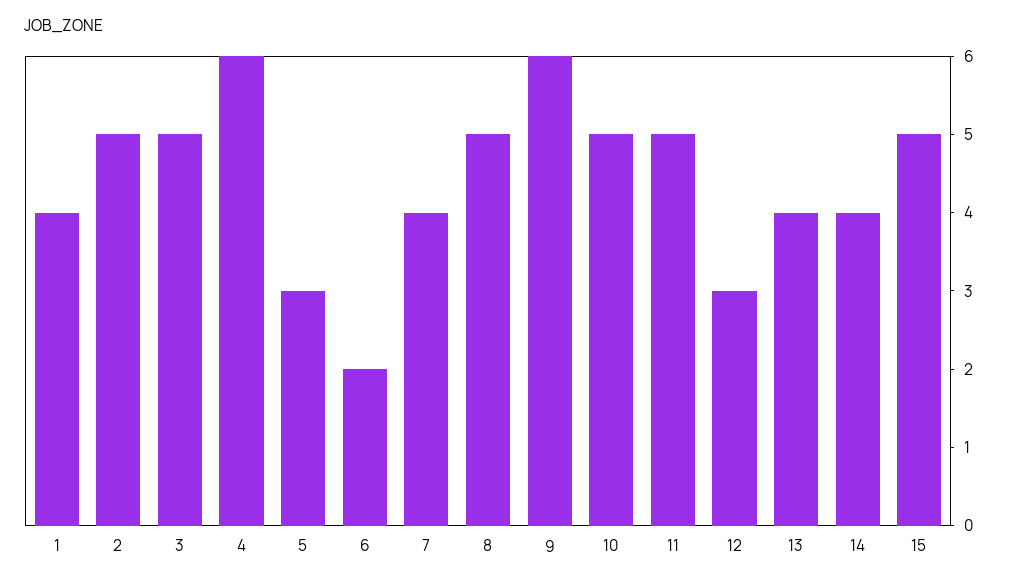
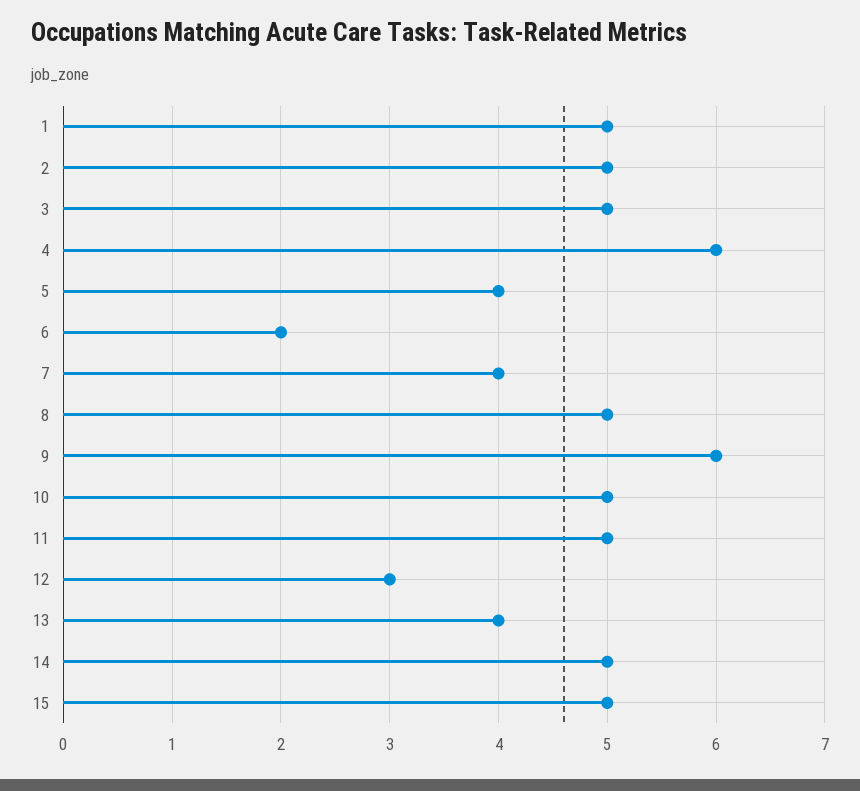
1: 4 -> 5
5: 3 -> 4
14: 4 -> 5

